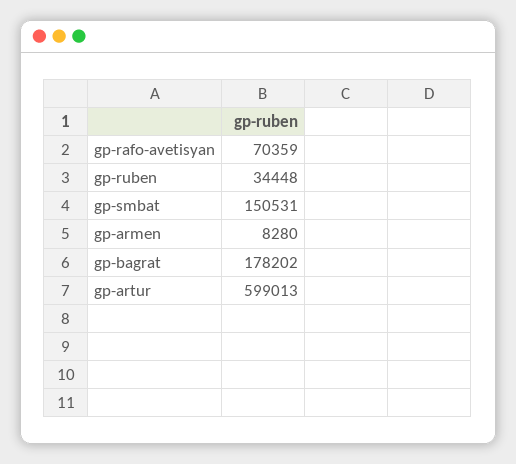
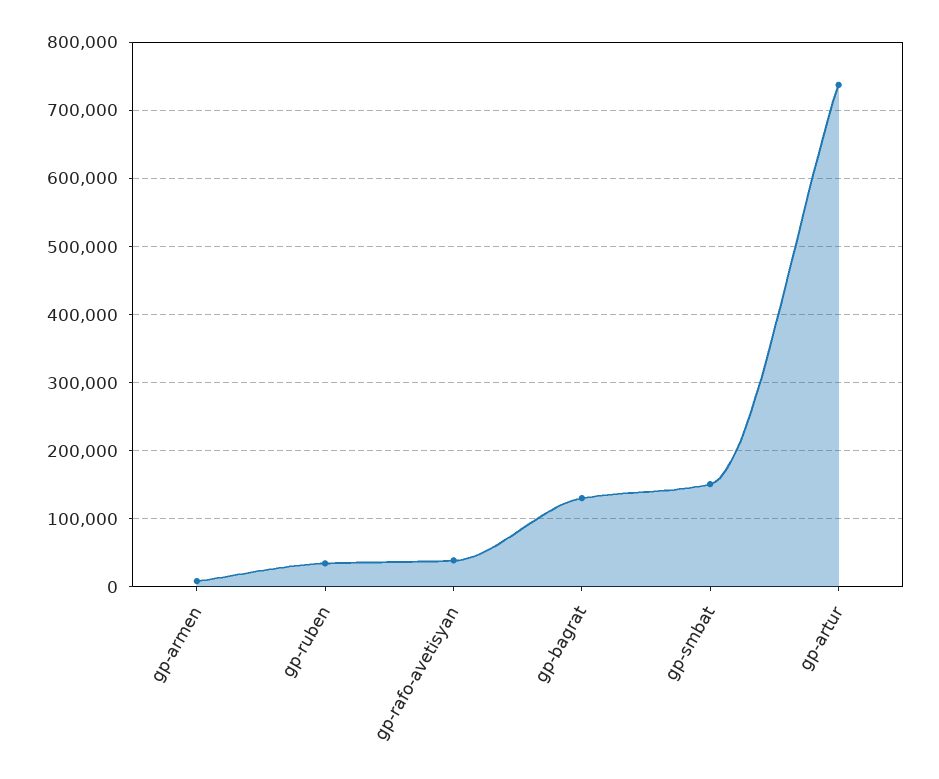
gp-rafo-avetisyan: 70359 -> 40000
gp-bagrat: 178202 -> 130000
gp-artur: 599013 -> 740000

